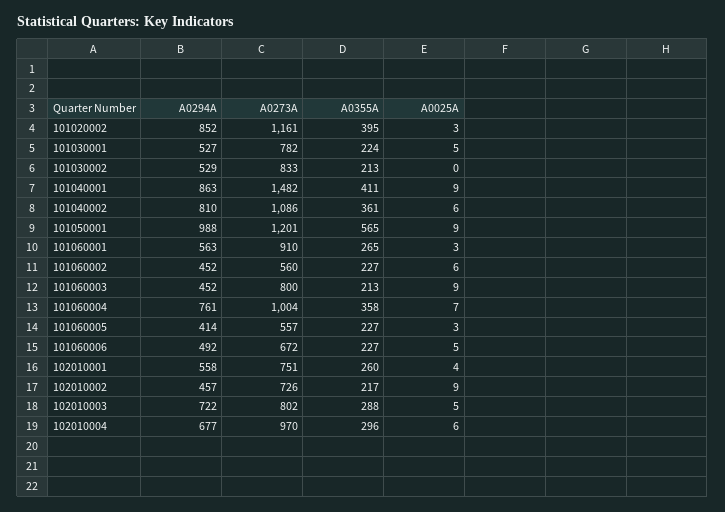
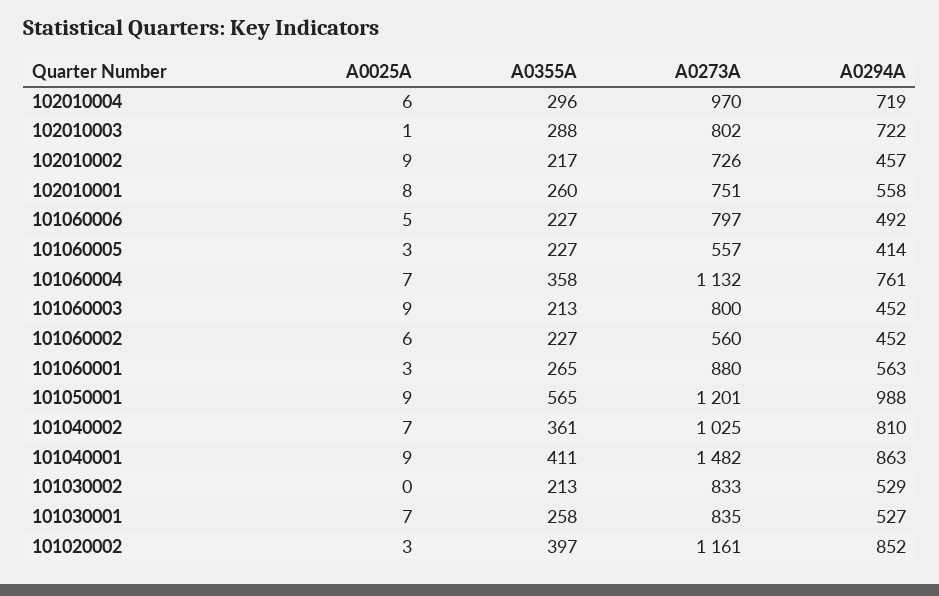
A0355A, 101020002: 395 -> 397
A0273A, 101030001: 782 -> 835
A0355A, 101030001: 224 -> 258
A0025A, 101030001: 5 -> 7
A0273A, 101040002: 1086 -> 1025
A0025A, 101040002: 6 -> 7
A0273A, 101060001: 910 -> 880
A0273A, 101060004: 1004 -> 1132
A0273A, 101060006: 672 -> 797
A0025A, 102010001: 4 -> 8
A0025A, 102010003: 5 -> 1
A0294A, 102010004: 677 -> 719

